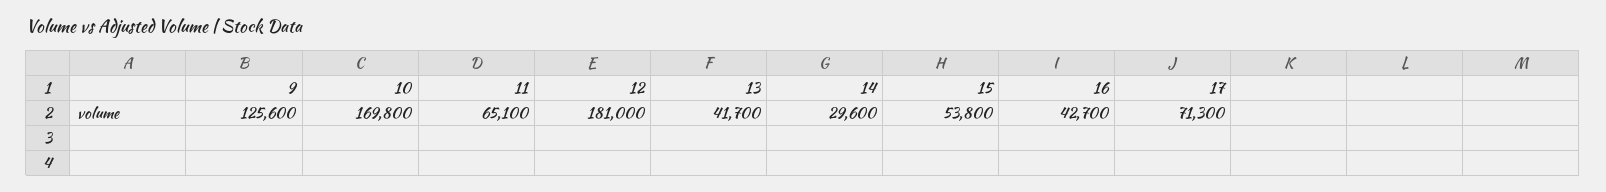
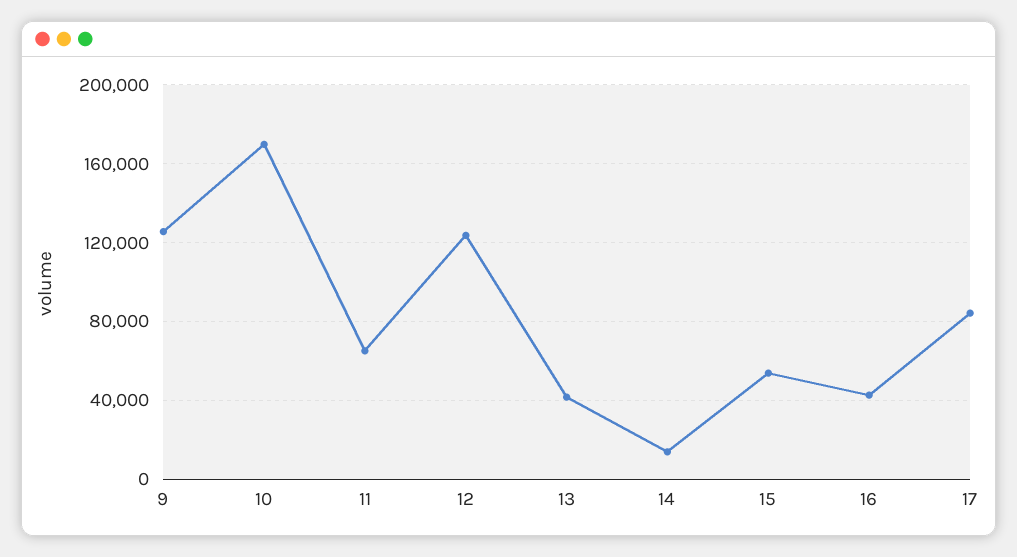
12: 181000 -> 125000
14: 29600 -> 15000
17: 71300 -> 85000

